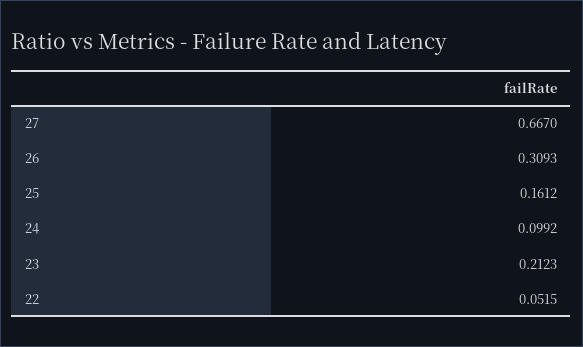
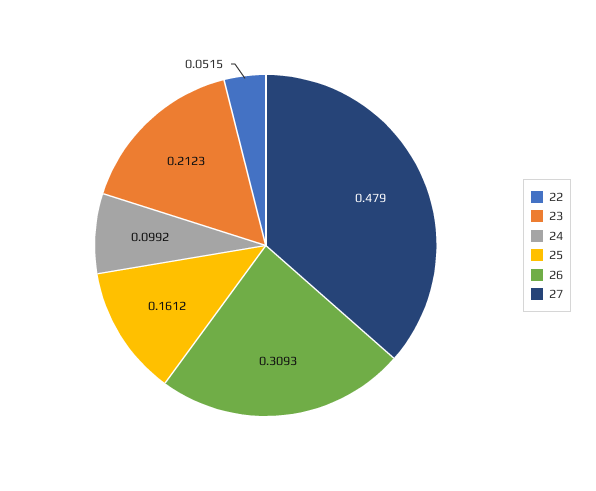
27: 0.667 -> 0.479

